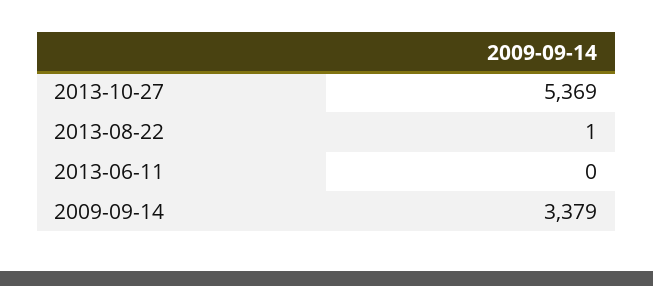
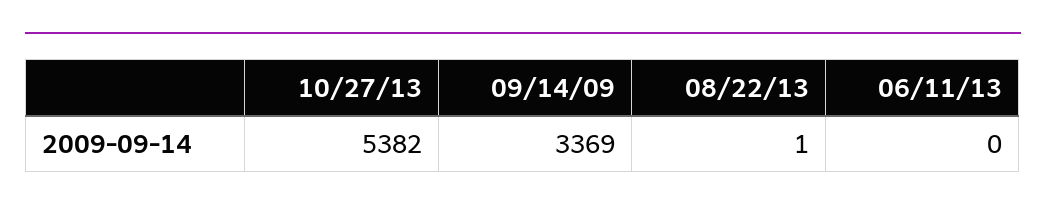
2013-10-27: 5369 -> 5382
2009-09-14: 3379 -> 3369

